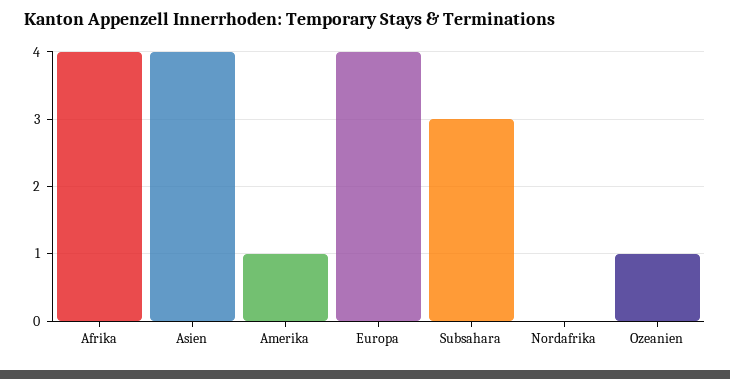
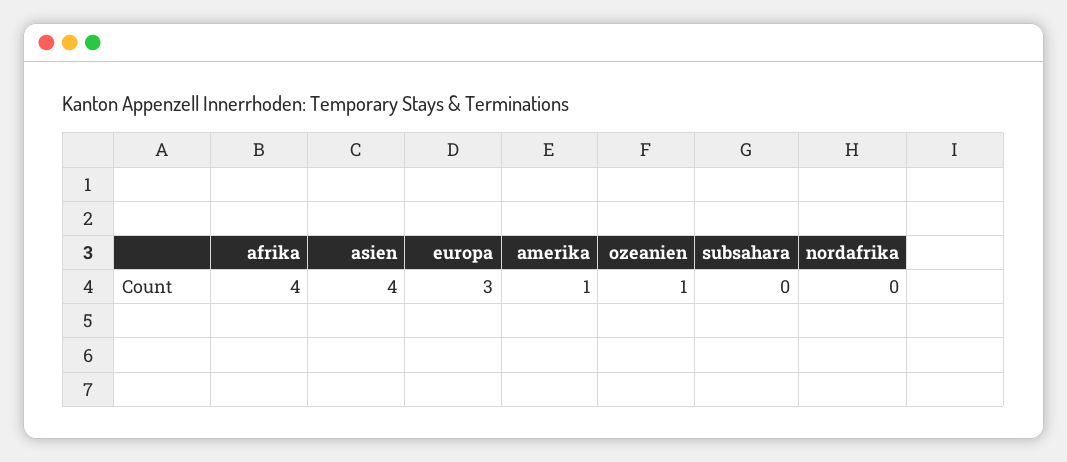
Europa: 4 -> 3
Subsahara: 3 -> 0

